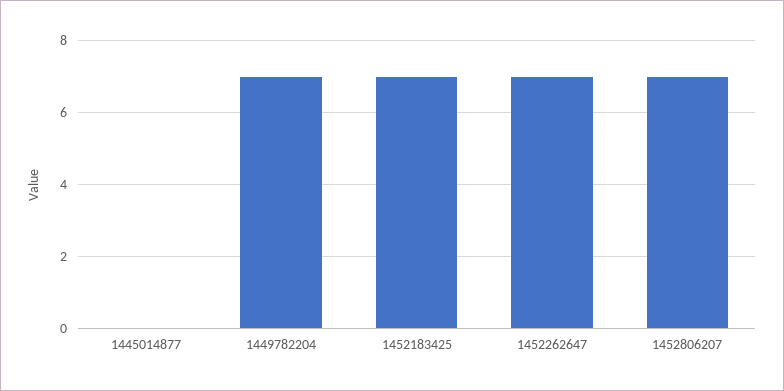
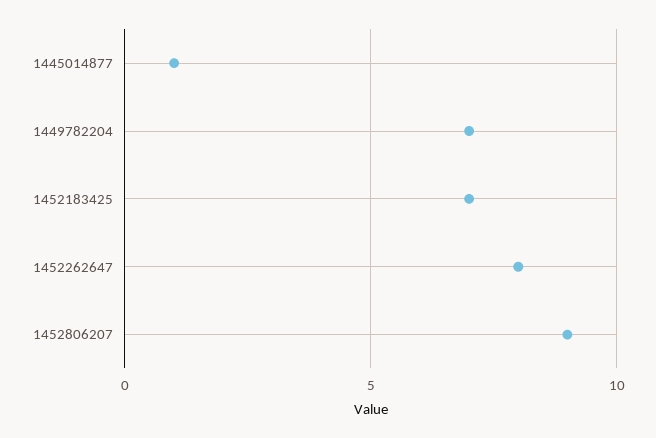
1445014877: 0 -> 1
1452262647: 7 -> 8
1452806207: 7 -> 9

